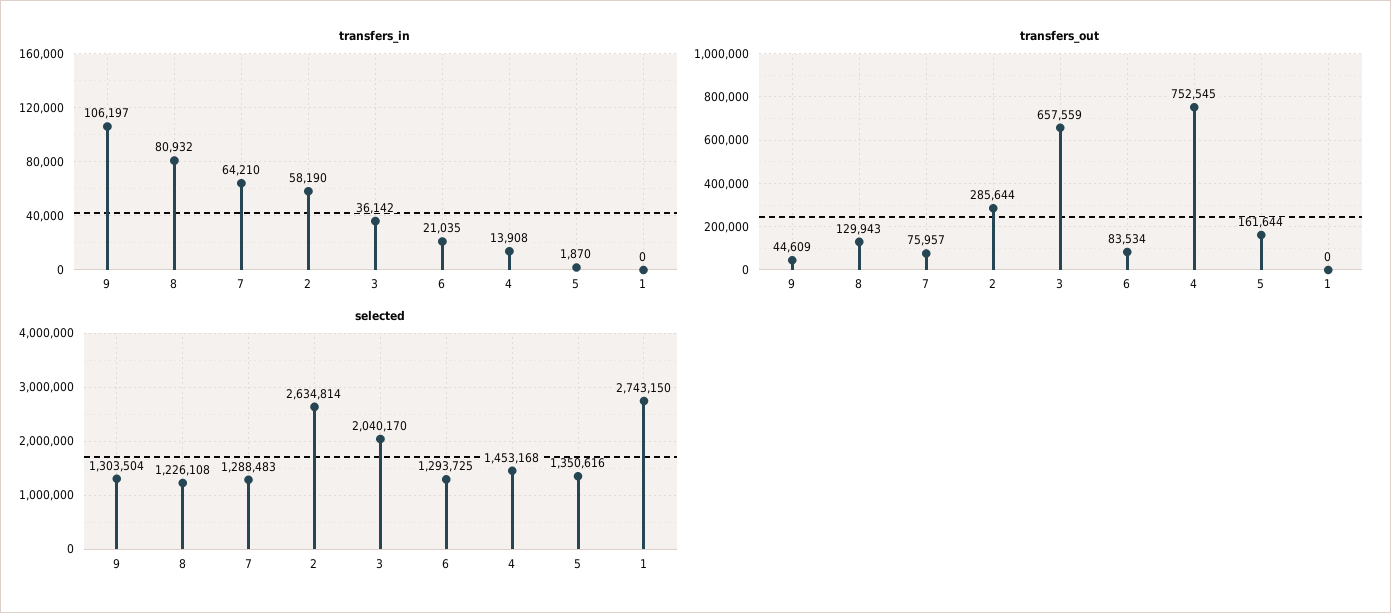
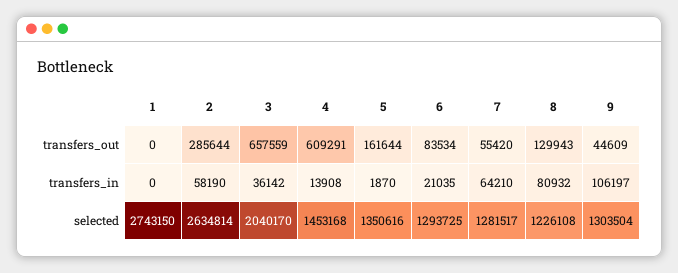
transfers_out, 7: 75957 -> 55420
transfers_out, 4: 752545 -> 609291
selected, 7: 1288483 -> 1281517

